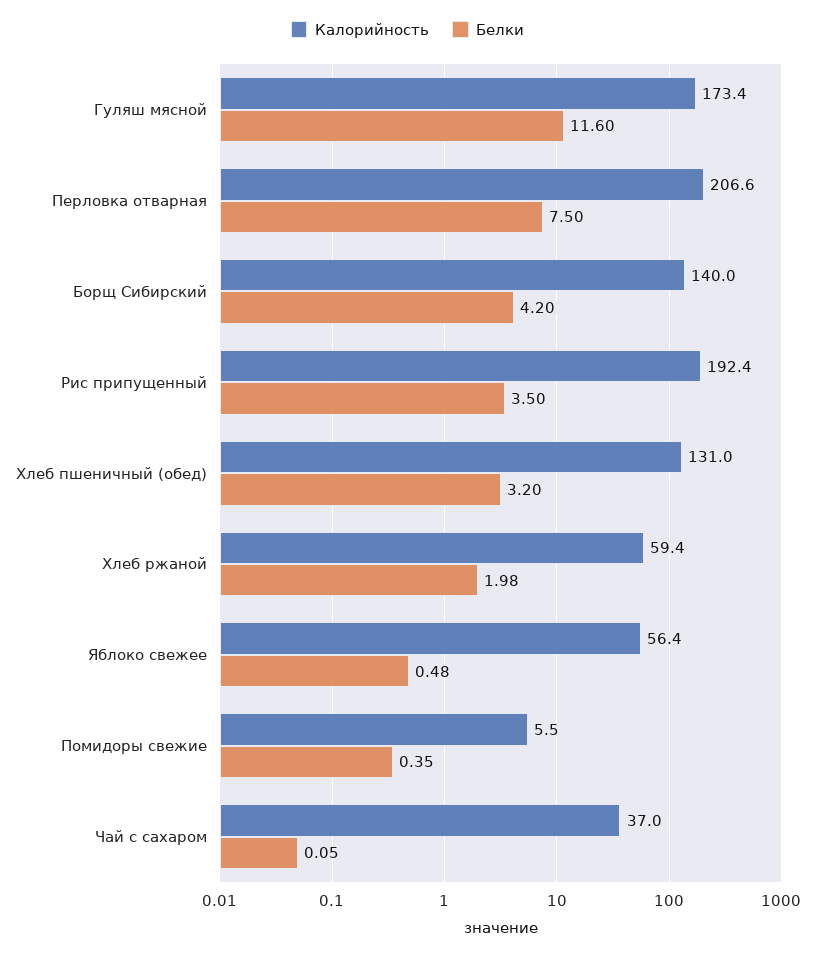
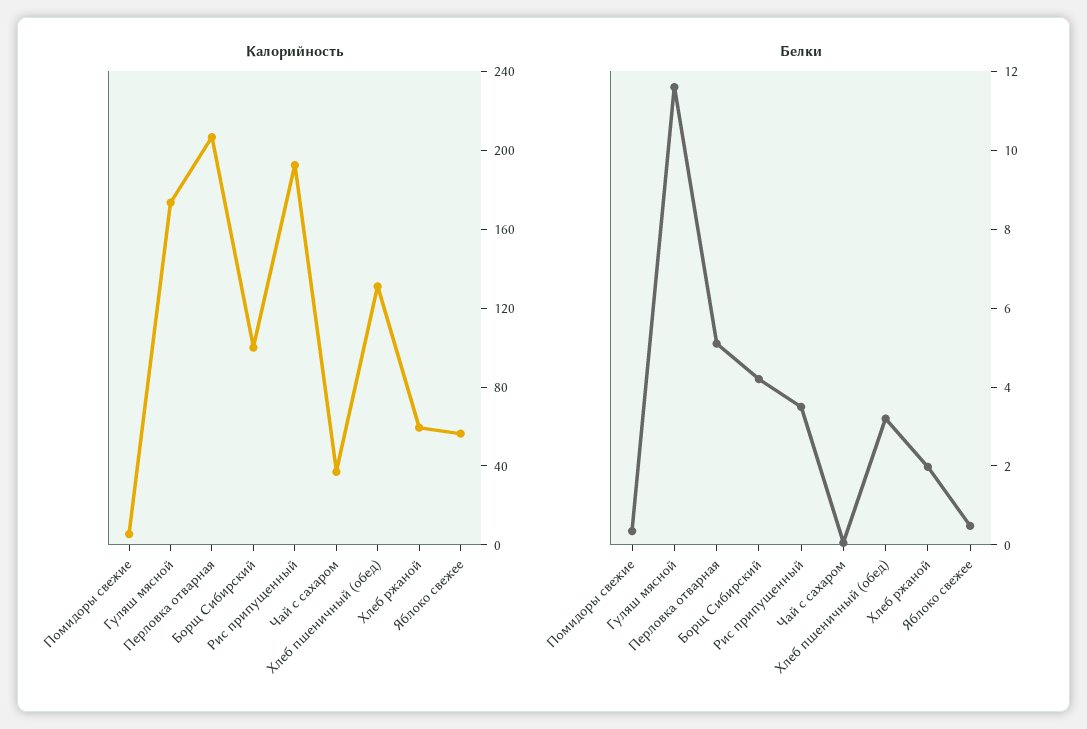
Белки, Перловка отварная: 7.5 -> 5
Калорийность, Борщ Сибирский: 140 -> 100

